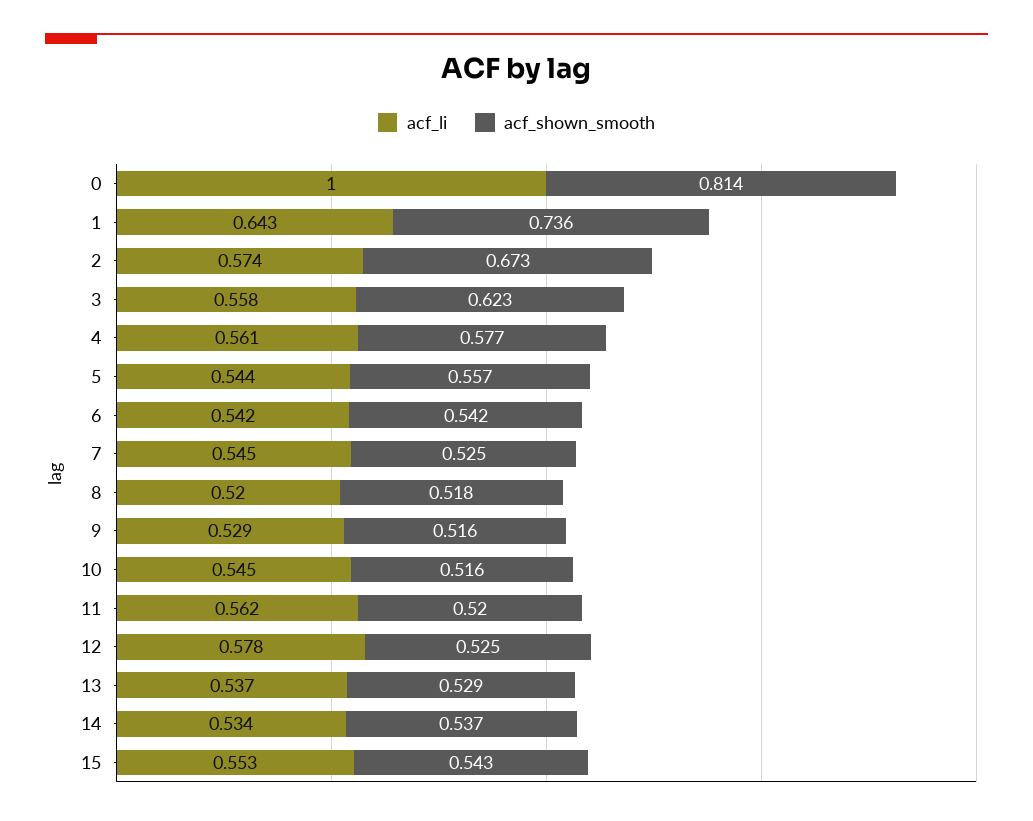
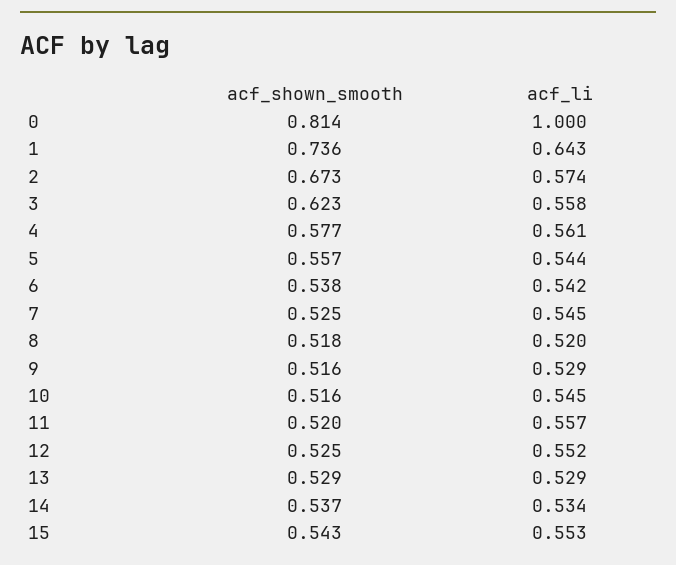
acf_shown_smooth, 6: 0.542 -> 0.538
acf_li, 11: 0.562 -> 0.557
acf_li, 12: 0.578 -> 0.552
acf_li, 13: 0.537 -> 0.529

